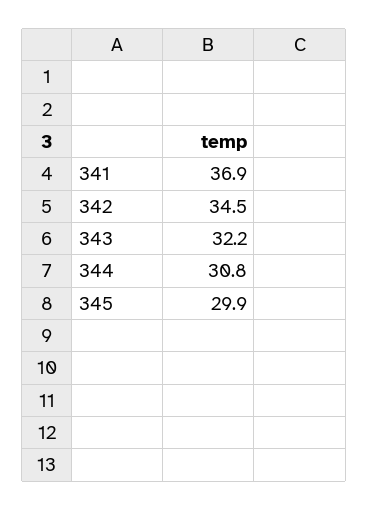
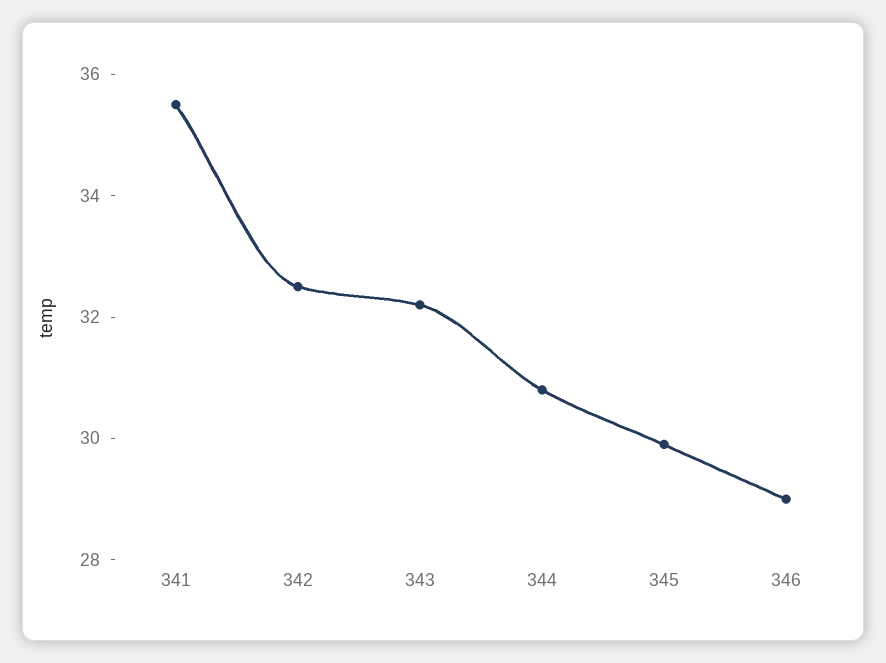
341: 36.9 -> 35.5
342: 34.5 -> 32.5
346: none -> 29

